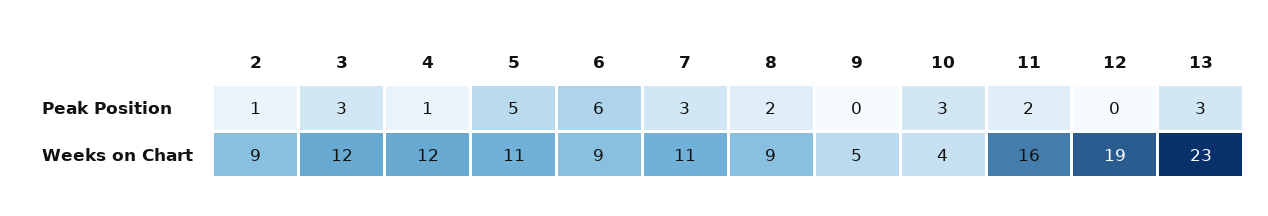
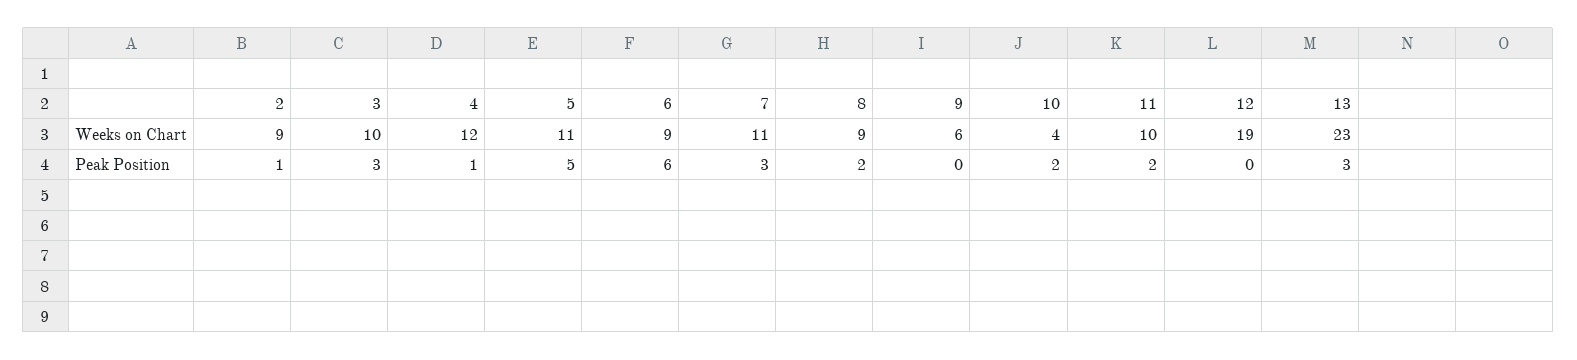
10, Peak Position: 3 -> 2
3, Weeks on Chart: 12 -> 10
9, Weeks on Chart: 5 -> 6
11, Weeks on Chart: 16 -> 10

